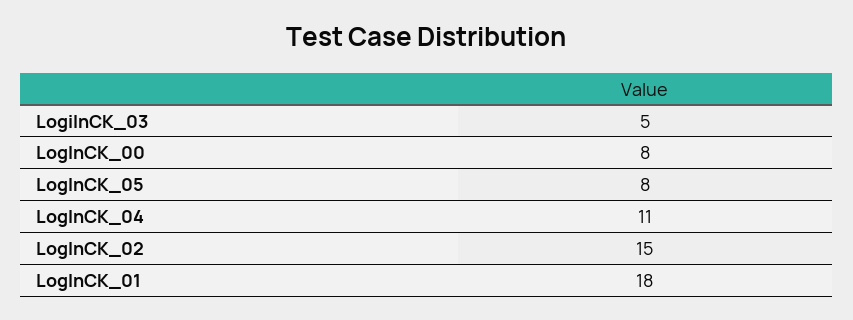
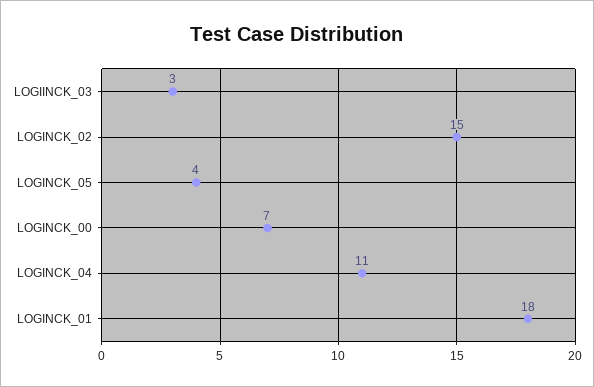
LogiInCK_03: 5 -> 3
LogInCK_00: 8 -> 7
LogInCK_05: 8 -> 4

